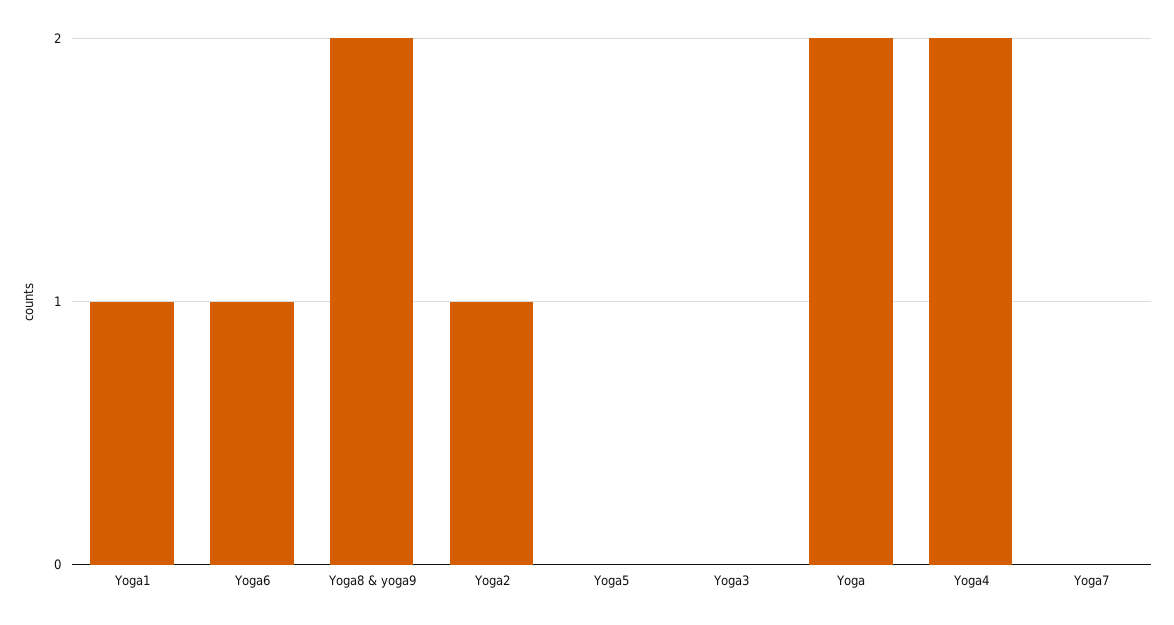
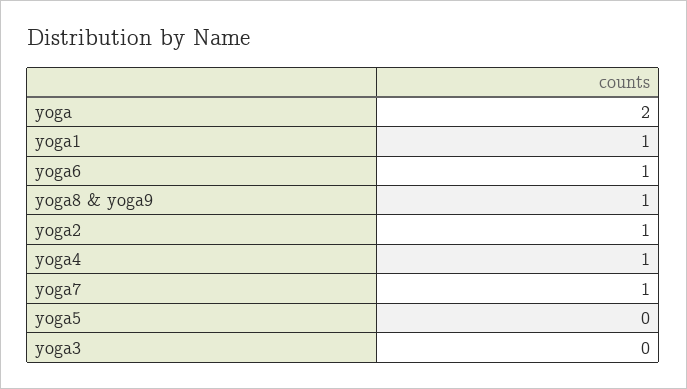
Yoga8 & yoga9: 2 -> 1
Yoga4: 2 -> 1
Yoga7: 0 -> 1

